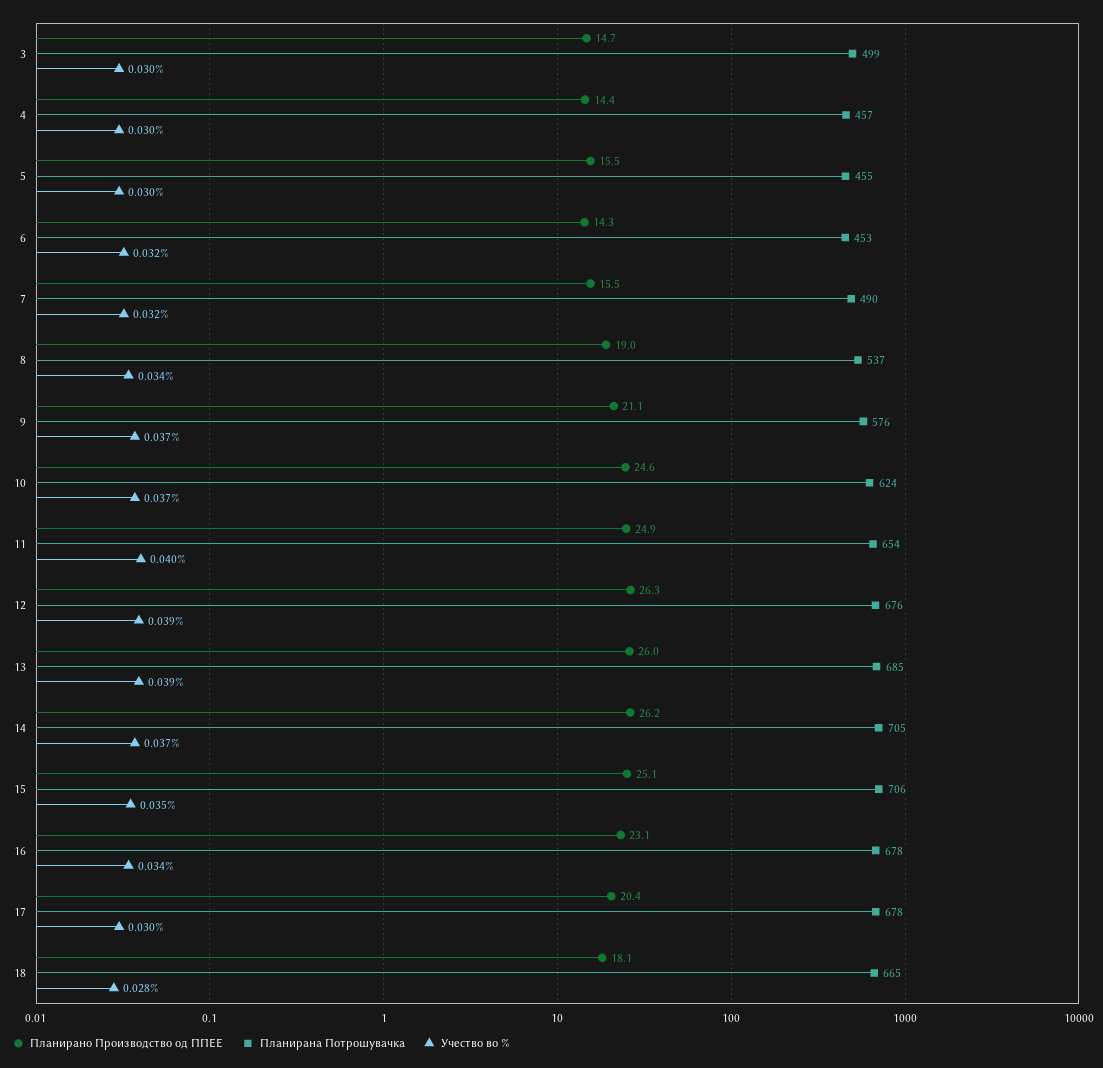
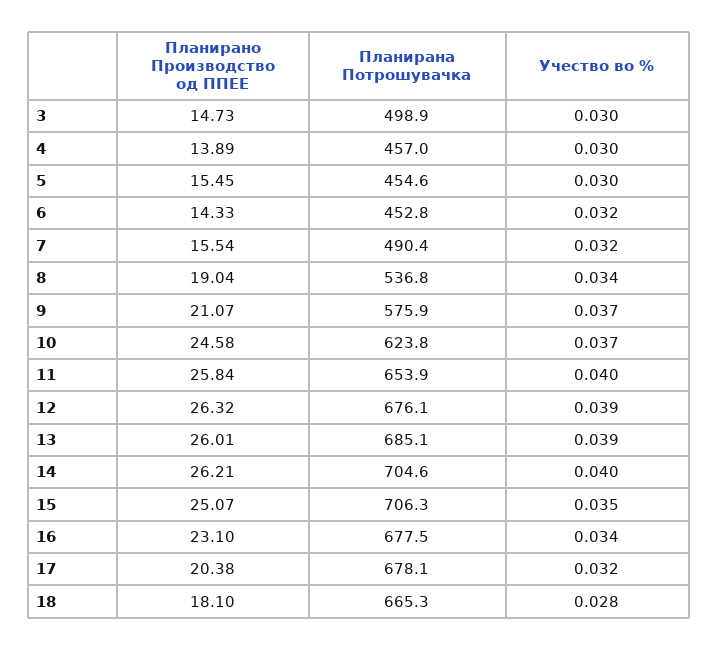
Планирано Производство од ППЕЕ, 4: 14.4 -> 13.89
Планирано Производство од ППЕЕ, 11: 24.9 -> 25.84
Учество во %, 14: 0.037 -> 0.04
Учество во %, 17: 0.03 -> 0.032

